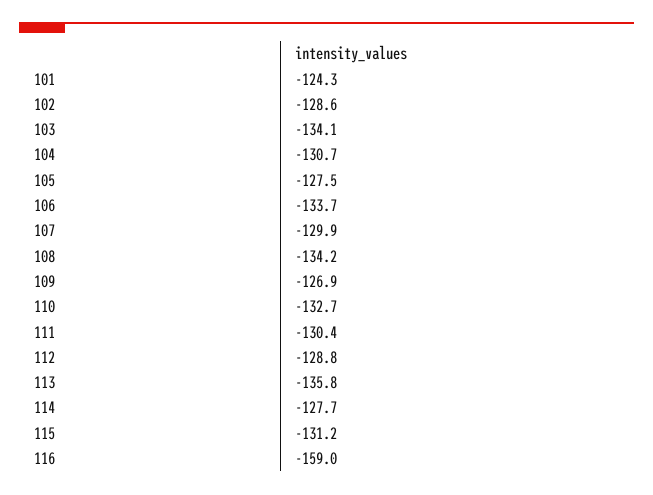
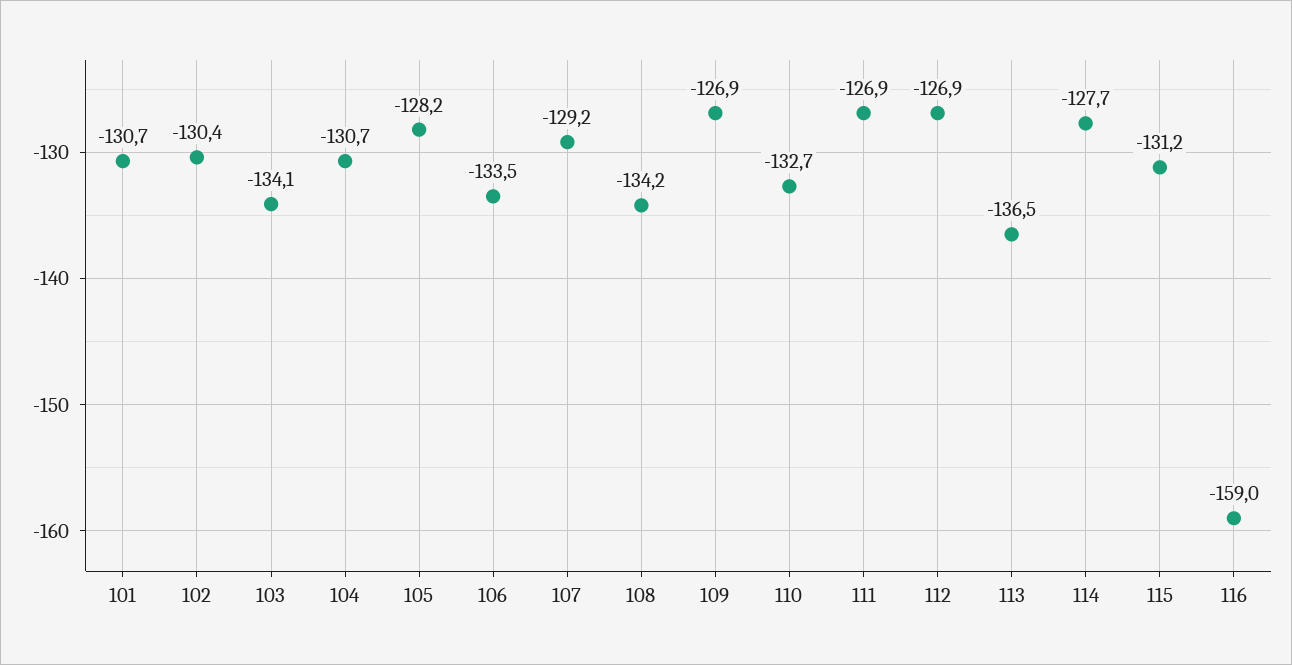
101: -124.3 -> -130.7
102: -128.6 -> -130.4
105: -127.5 -> -128.2
106: -133.7 -> -133.5
107: -129.9 -> -129.2
111: -130.4 -> -126.9
112: -128.8 -> -126.9
113: -135.8 -> -136.5

